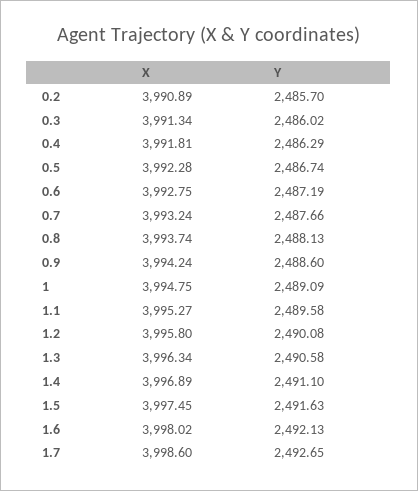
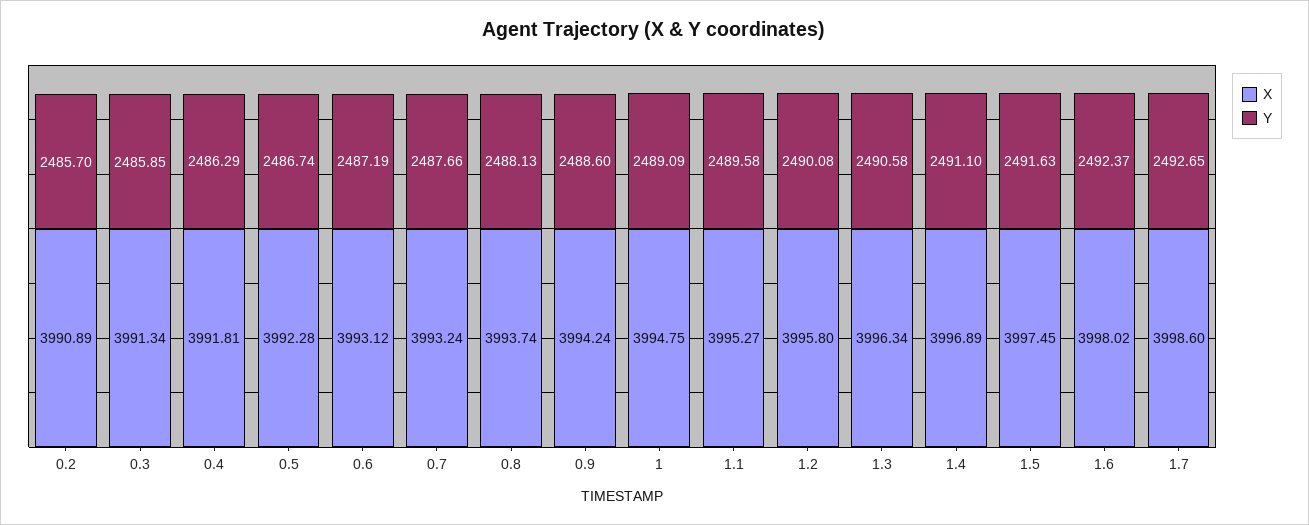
Y, 0.3: 2486.02 -> 2485.85
X, 0.6: 3992.75 -> 3993.12
Y, 1.6: 2492.13 -> 2492.37

